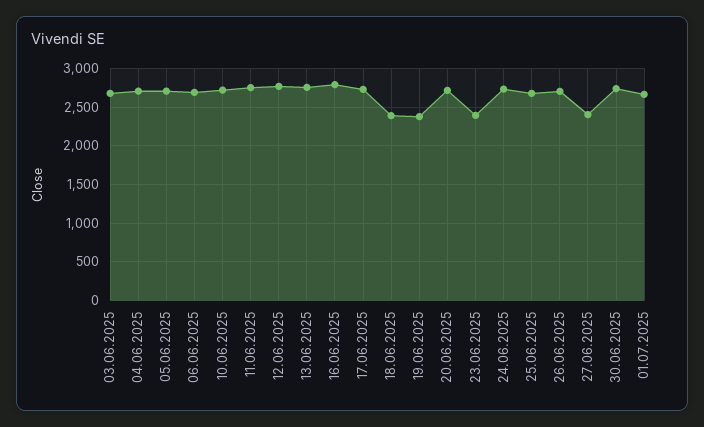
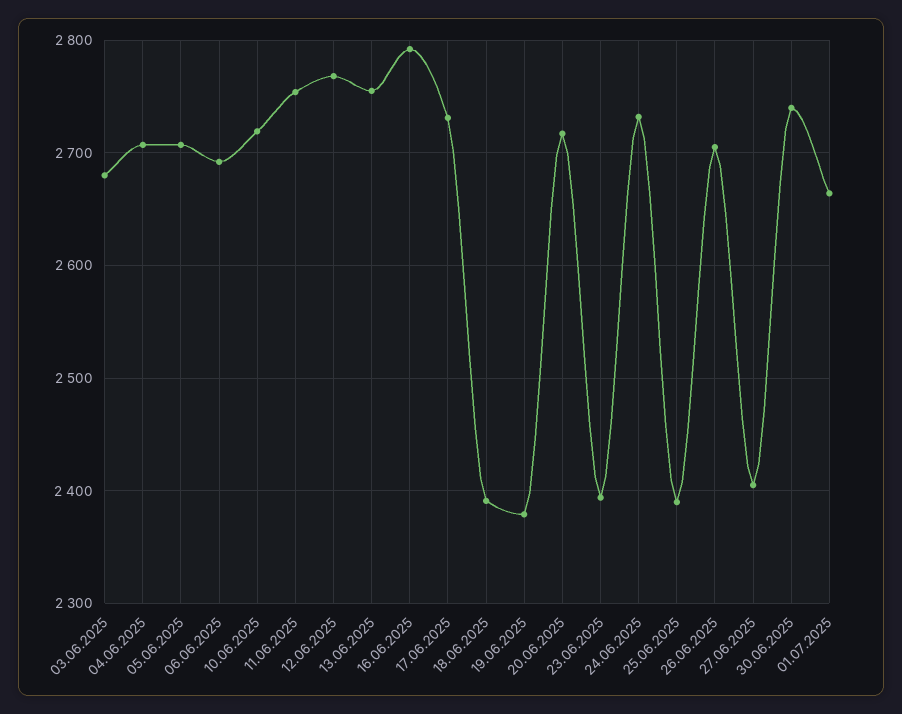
25.06.2025: 2700 -> 2390

